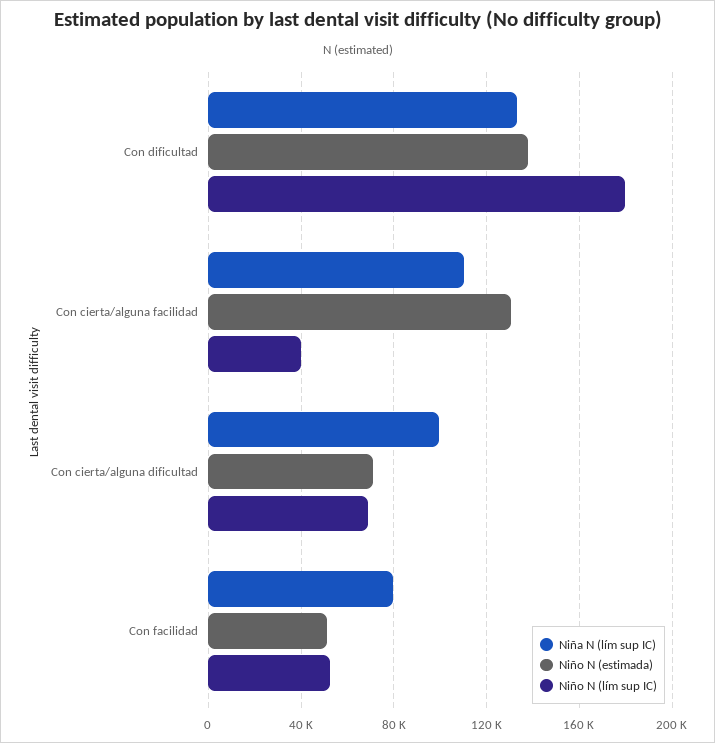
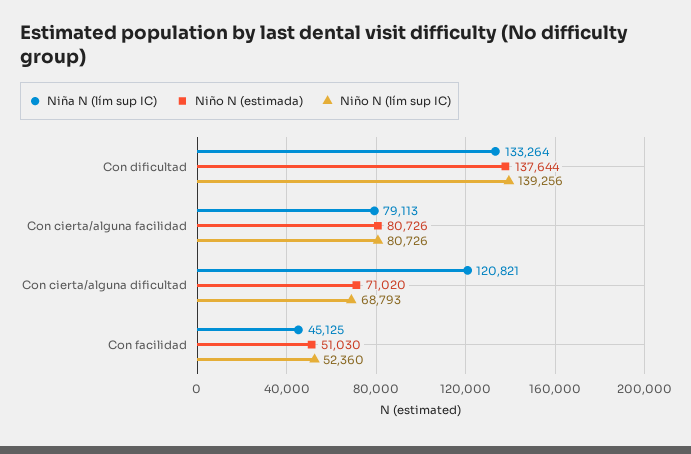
Niño N (lím sup IC), Con dificultad: 180000 -> 139256
Niña N (lím sup IC), Con cierta/alguna facilidad: 110000 -> 79113
Niño N (estimada), Con cierta/alguna facilidad: 130000 -> 80726
Niño N (lím sup IC), Con cierta/alguna facilidad: 40000 -> 80726
Niña N (lím sup IC), Con cierta/alguna dificultad: 100000 -> 120821
Niña N (lím sup IC), Con facilidad: 80000 -> 45125

